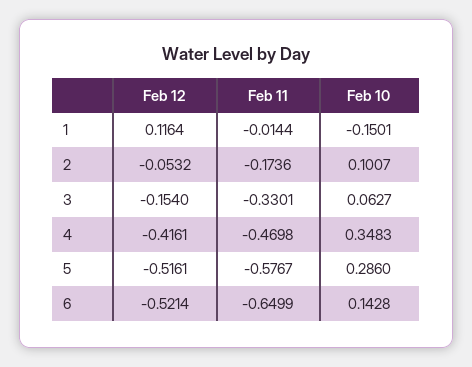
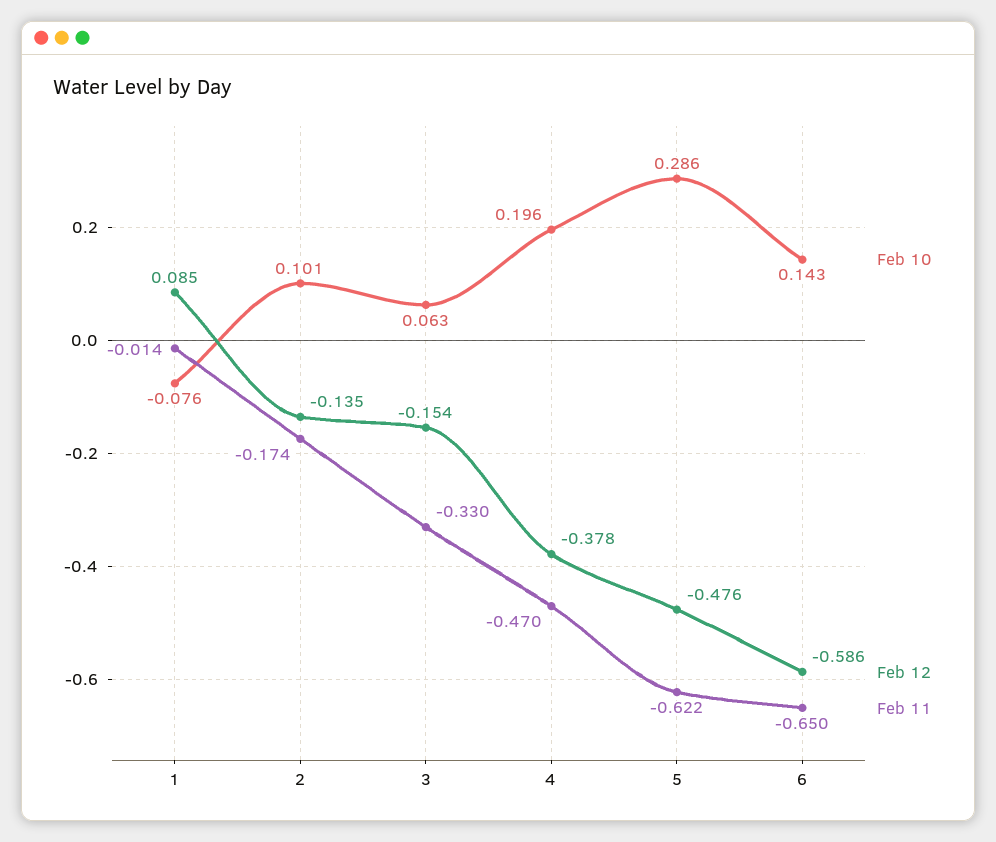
Feb 12, 1: 0.1164 -> 0.085
Feb 10, 1: -0.1501 -> -0.076
Feb 12, 2: -0.0532 -> -0.135
Feb 12, 4: -0.4161 -> -0.378
Feb 10, 4: 0.3483 -> 0.196
Feb 12, 5: -0.5161 -> -0.476
Feb 11, 5: -0.5767 -> -0.622
Feb 12, 6: -0.5214 -> -0.586

